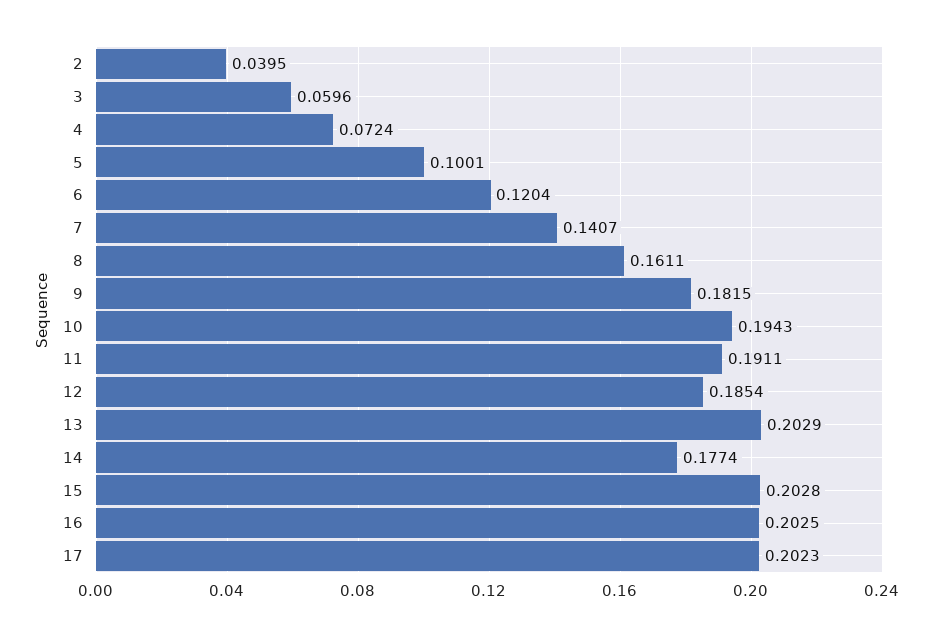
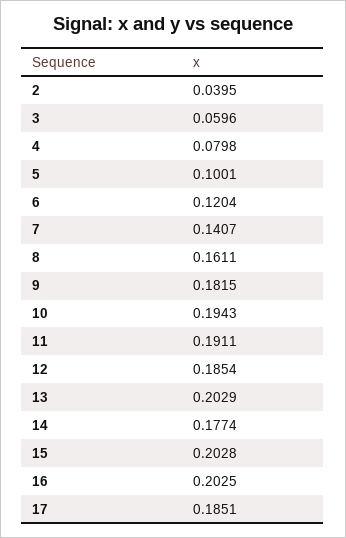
4: 0.0724 -> 0.0798
17: 0.2023 -> 0.1851

